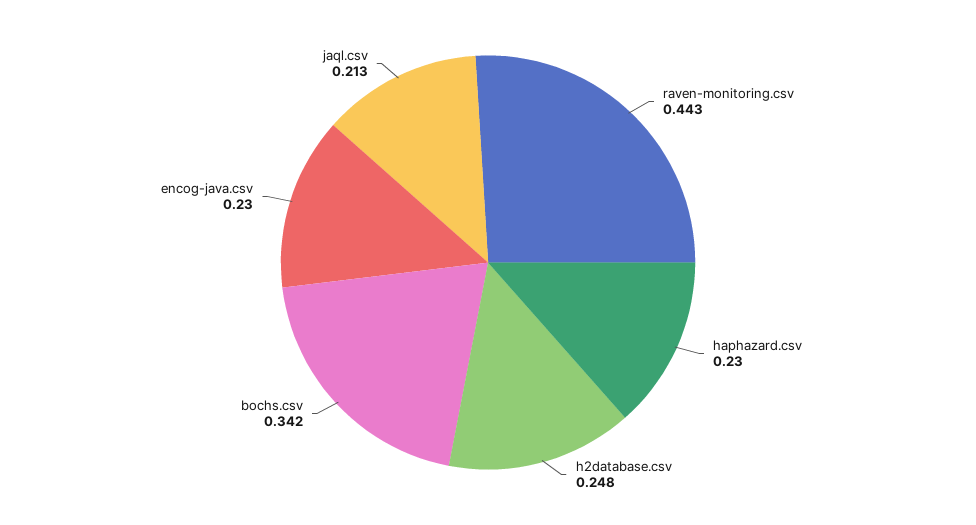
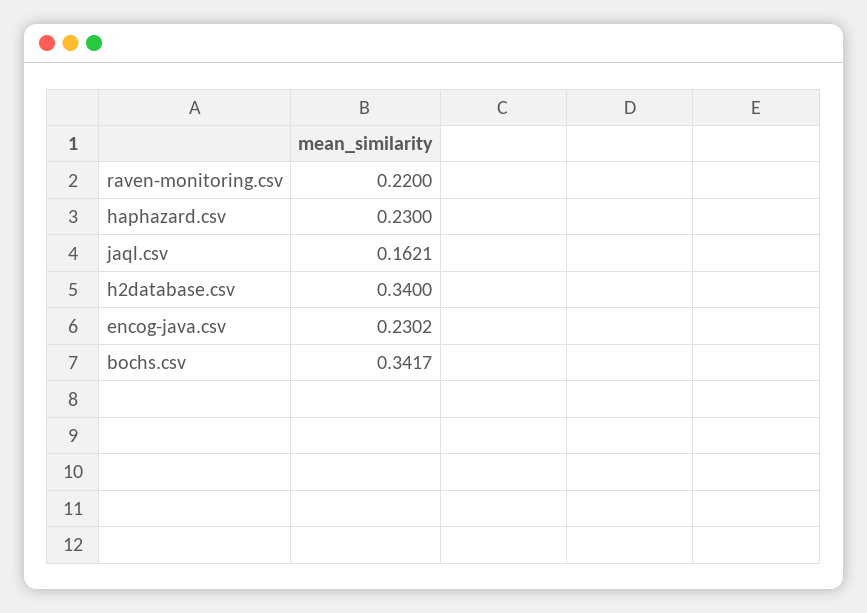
raven-monitoring.csv: 0.443 -> 0.22
h2database.csv: 0.248 -> 0.34
jaql.csv: 0.213 -> 0.1621

